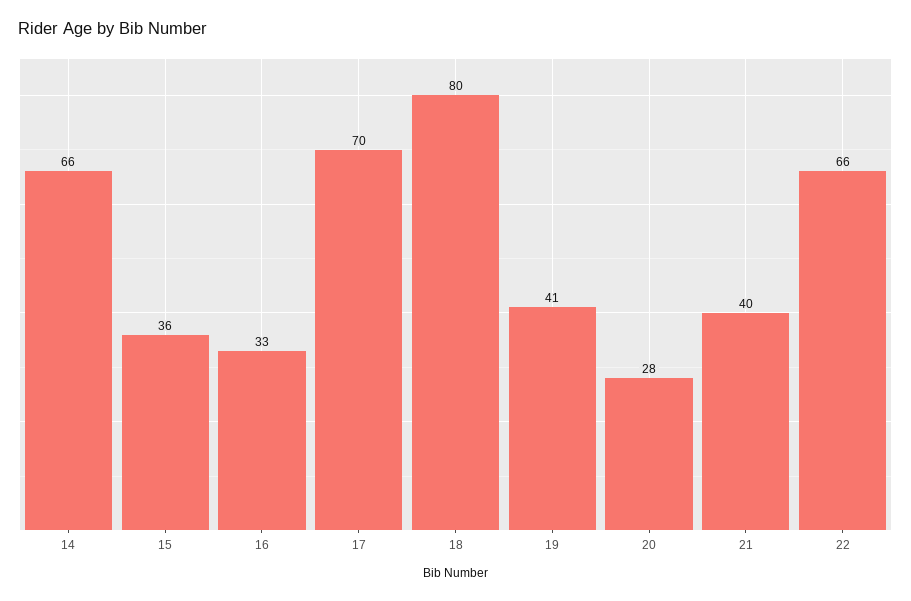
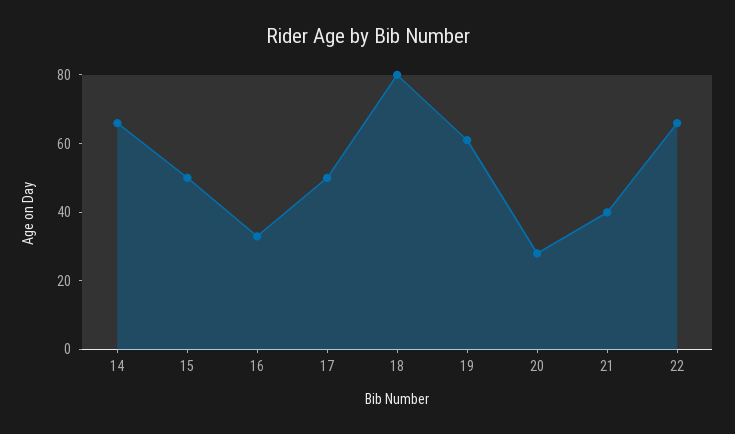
15: 36 -> 50
17: 70 -> 50
19: 41 -> 60

